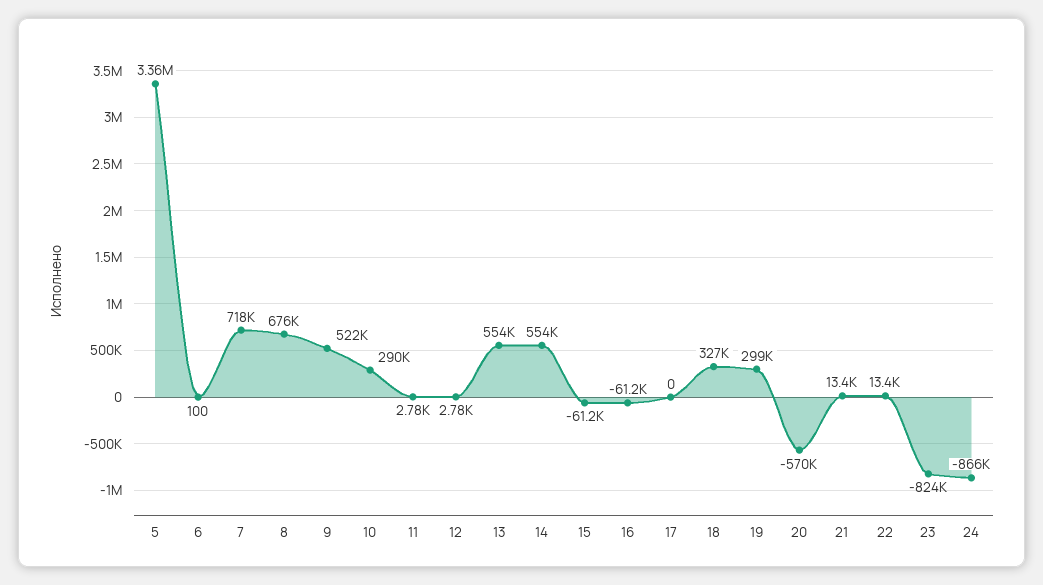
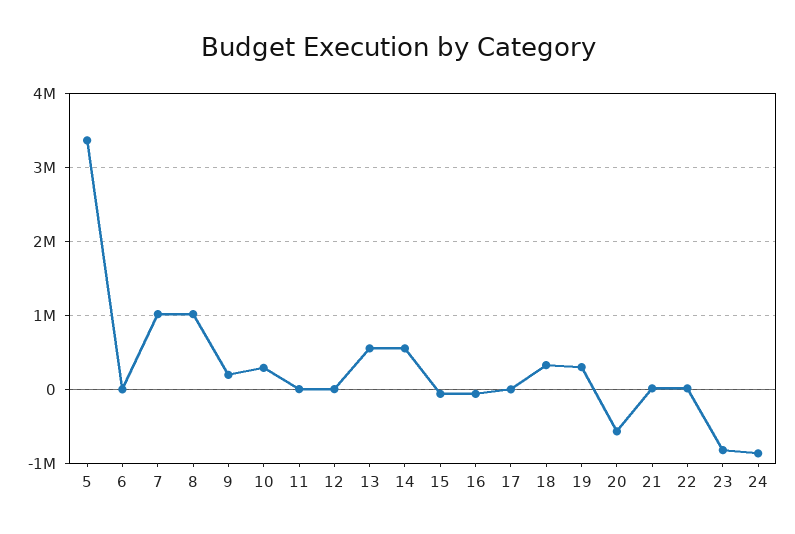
7: 718000 -> 1000000
8: 676000 -> 1000000
9: 522000 -> 200000

